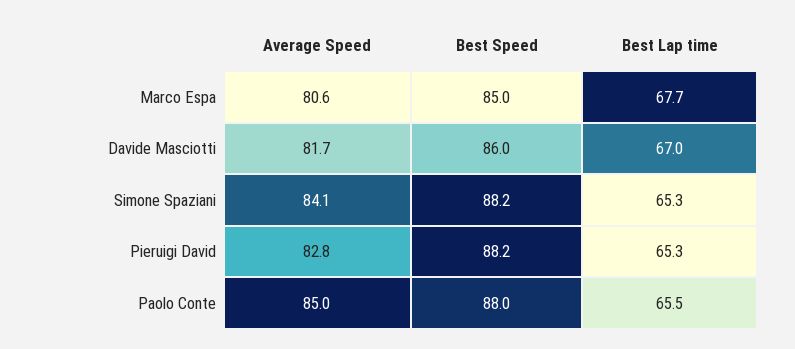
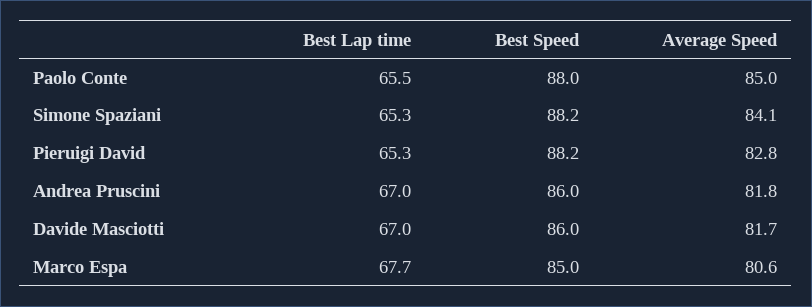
Best Lap time, Andrea Pruscini: none -> 67
Best Speed, Andrea Pruscini: none -> 86
Average Speed, Andrea Pruscini: none -> 81.8

